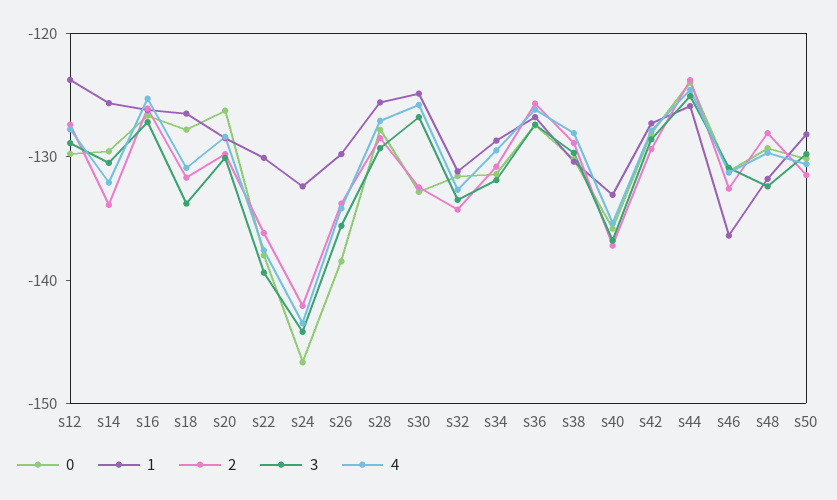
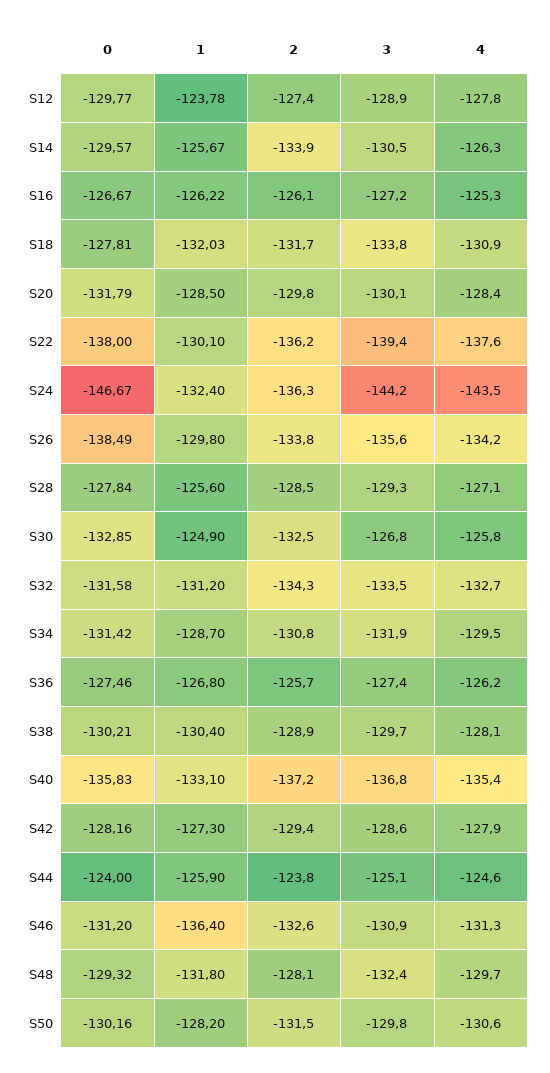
4, s14: -132 -> -126.3
1, s18: -126 -> -132.03
0, s20: -126 -> -131.79
2, s24: -142 -> -136.3

